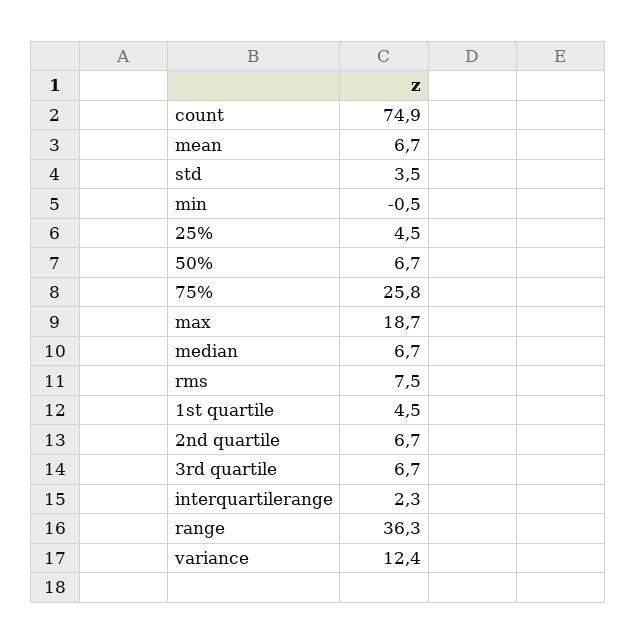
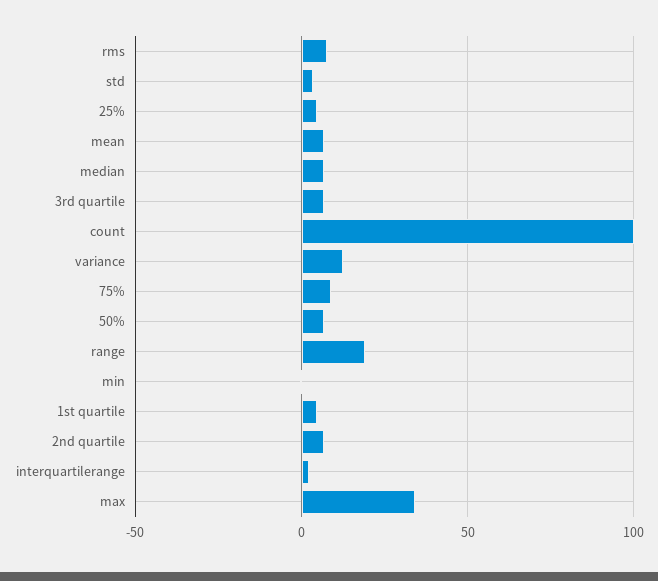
count: 74.9 -> 100
75%: 25.8 -> 10
max: 18.7 -> 35
range: 36.3 -> 20

